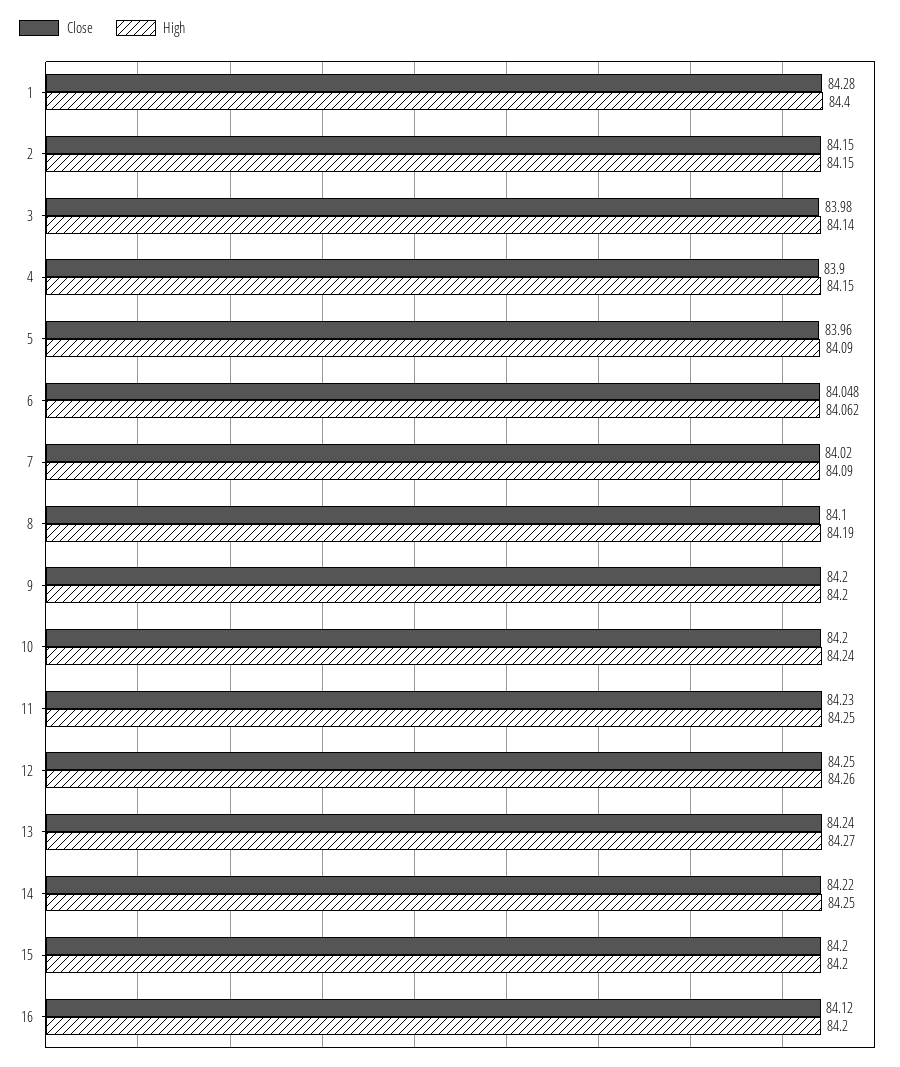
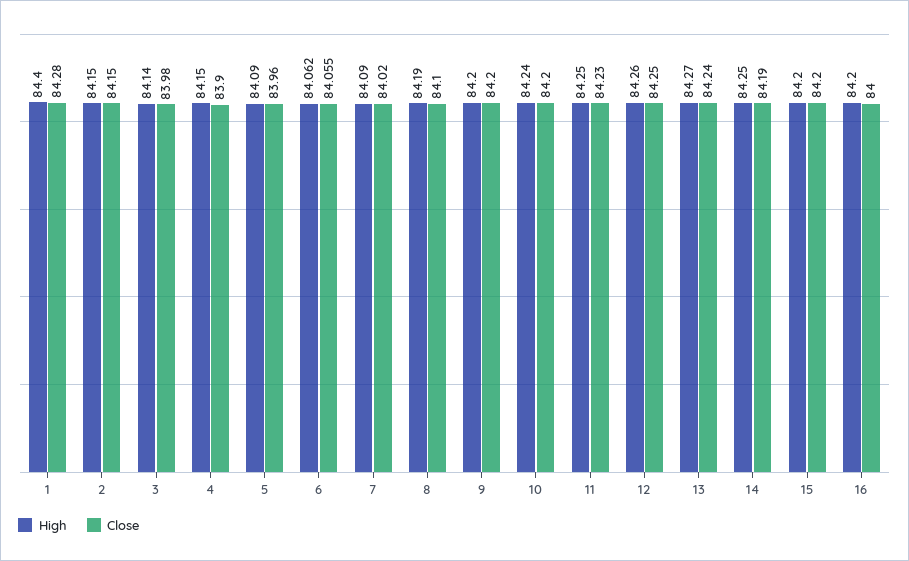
Close, 6: 84.048 -> 84.055
Close, 14: 84.22 -> 84.19
Close, 16: 84.12 -> 84

